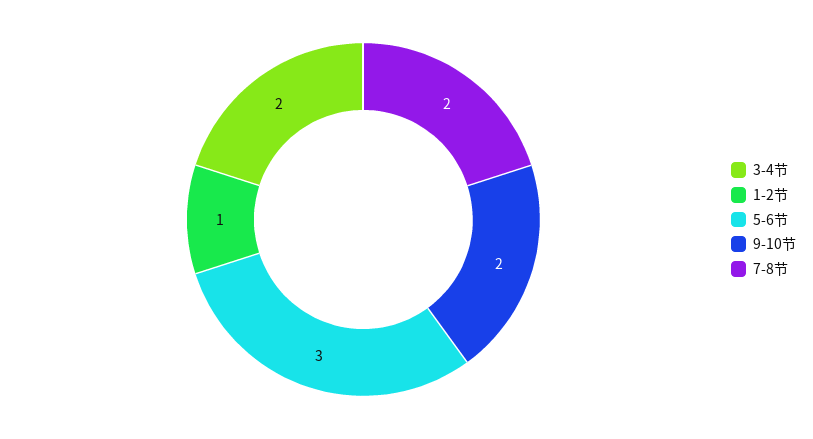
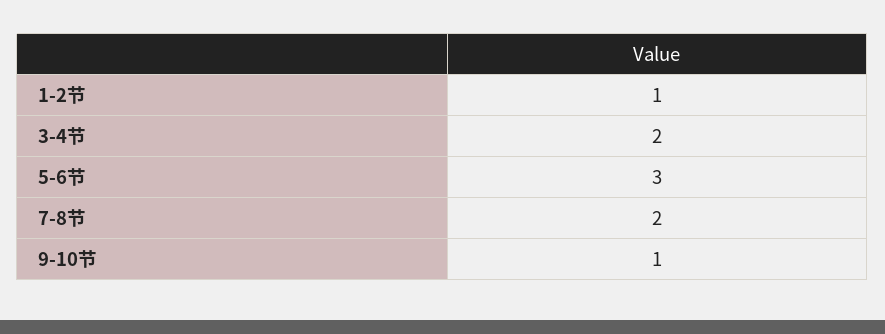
9-10节: 2 -> 1

